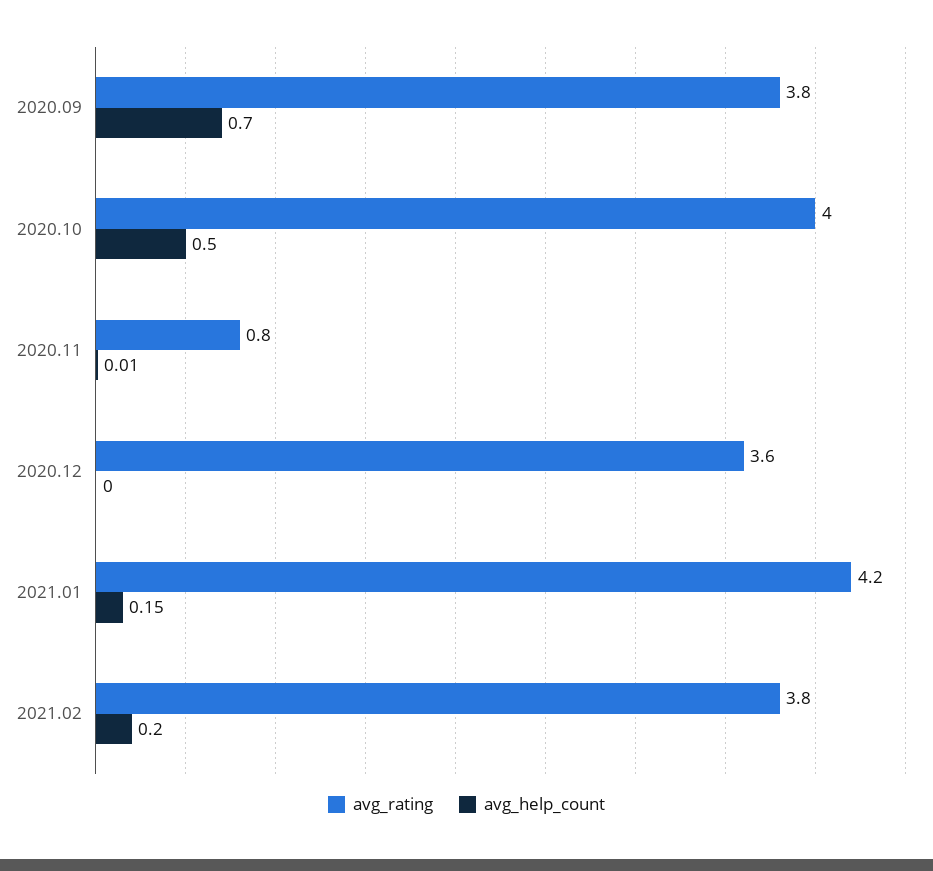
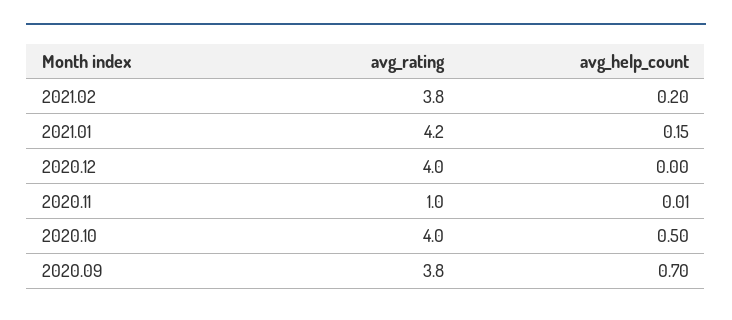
avg_rating, 2020.11: 0.8 -> 1
avg_rating, 2020.12: 3.6 -> 4

